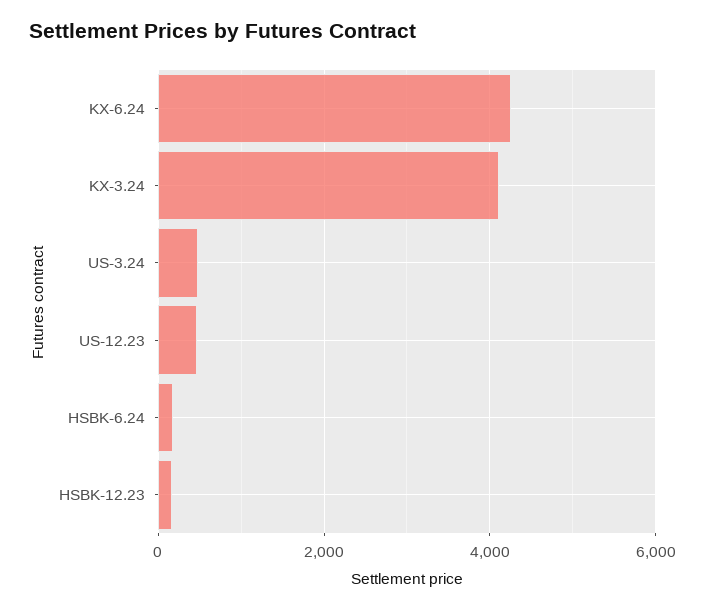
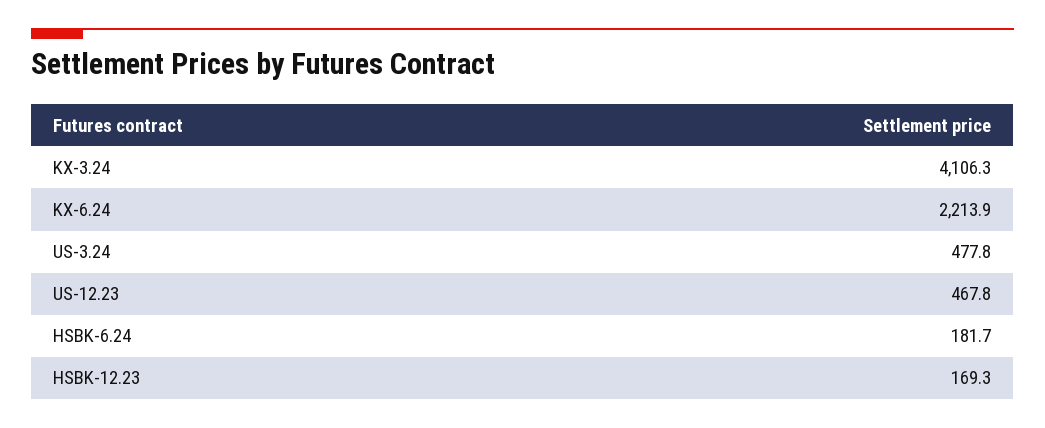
KX-6.24: 4200 -> 2213.9

